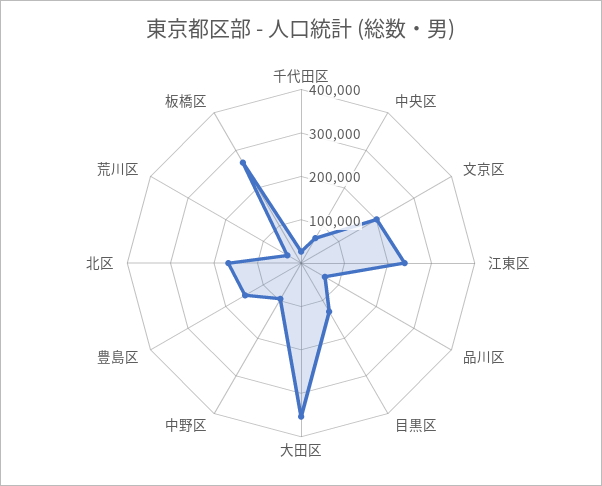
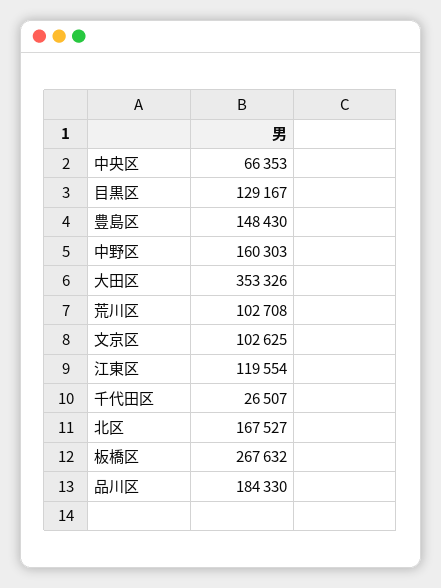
文京区: 200000 -> 102625
江東区: 240000 -> 119554
品川区: 60000 -> 184330
中野区: 100000 -> 160303
荒川区: 40000 -> 102708

